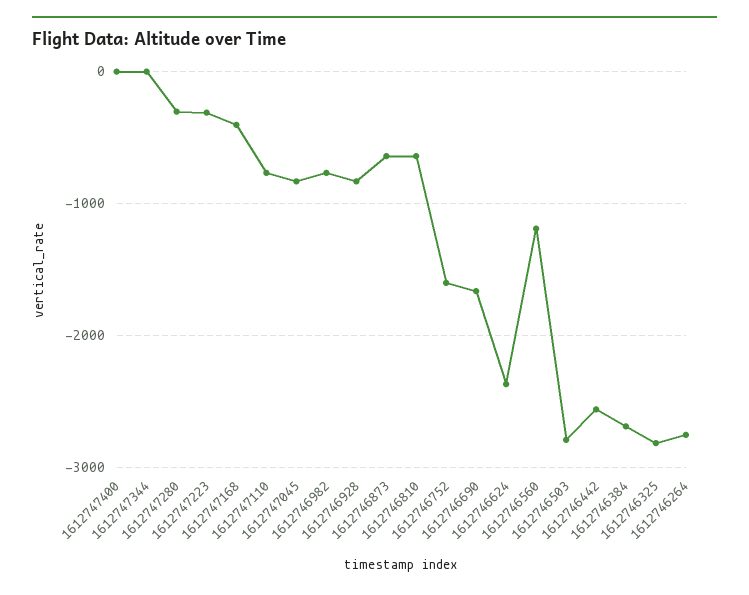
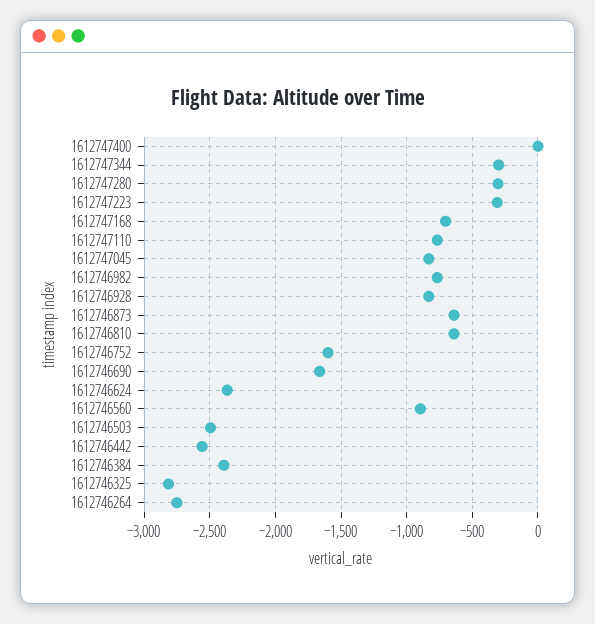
1612747344: 0 -> -300
1612747168: -400 -> -700
1612746560: -1200 -> -900
1612746503: -2800 -> -2500
1612746384: -2700 -> -2400

